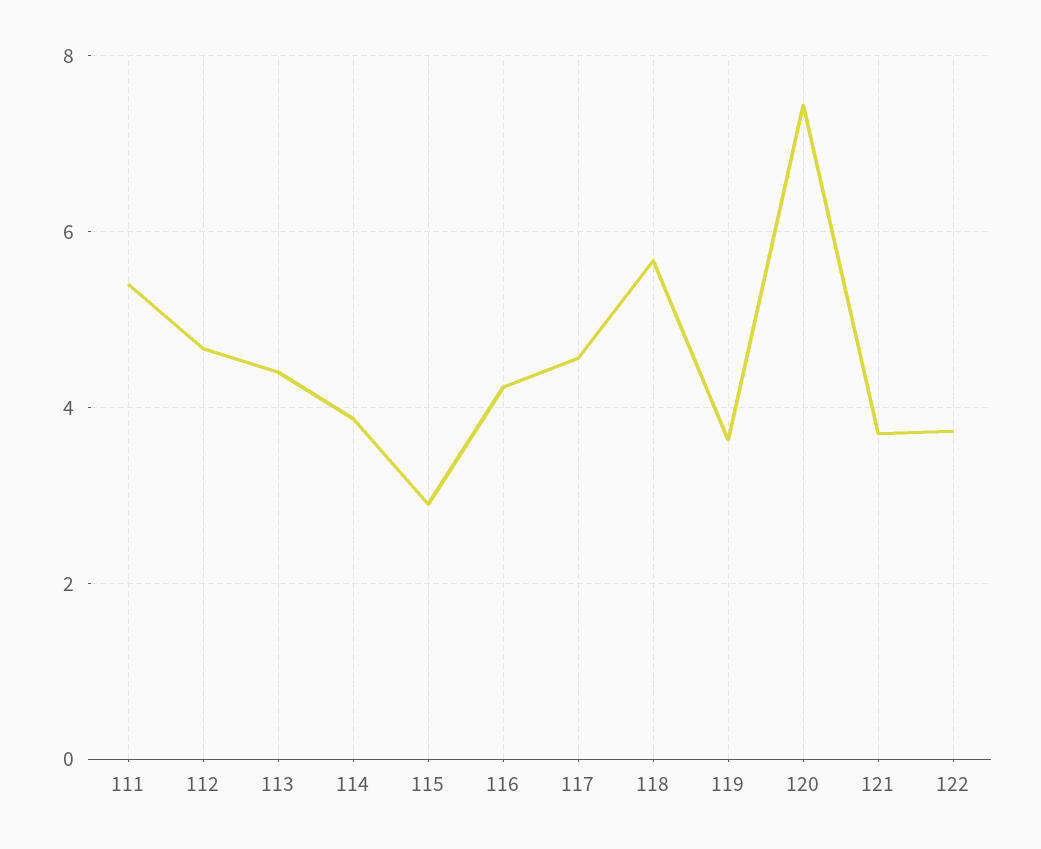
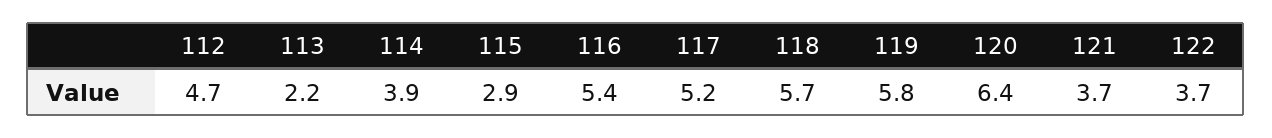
111: 5.4 -> none
113: 4.4 -> 2.2
116: 4.2 -> 5.4
117: 4.6 -> 5.2
119: 3.6 -> 5.8
120: 7.4 -> 6.4

